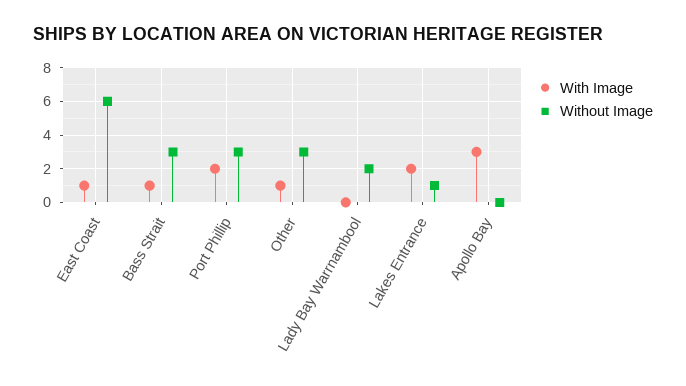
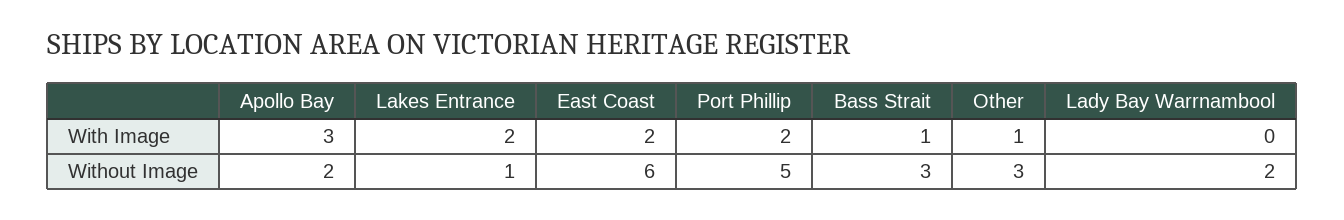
With Image, East Coast: 1 -> 2
Without Image, Port Phillip: 3 -> 5
Without Image, Apollo Bay: 0 -> 2

